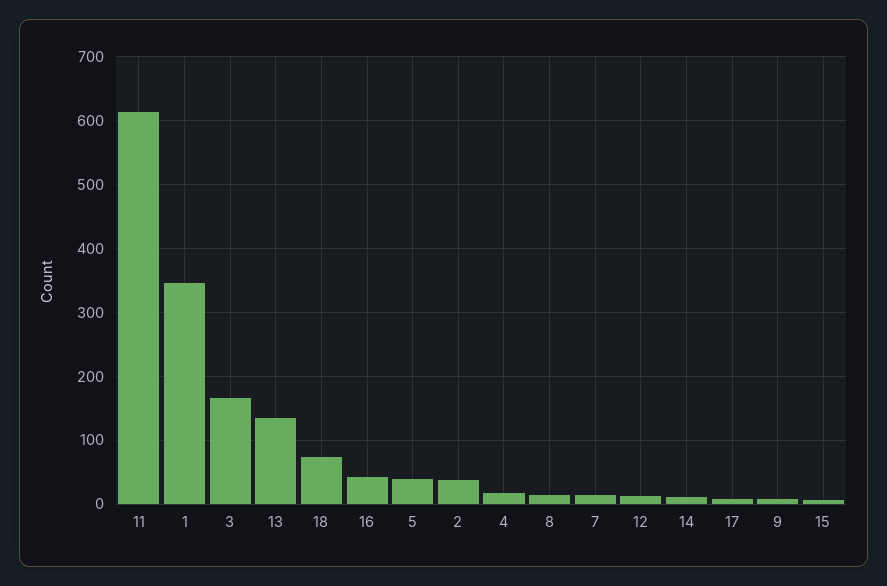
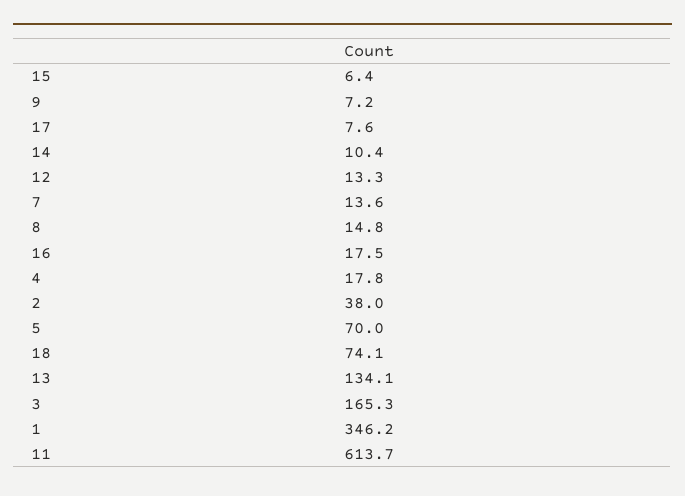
16: 40 -> 17.5
5: 40 -> 70

